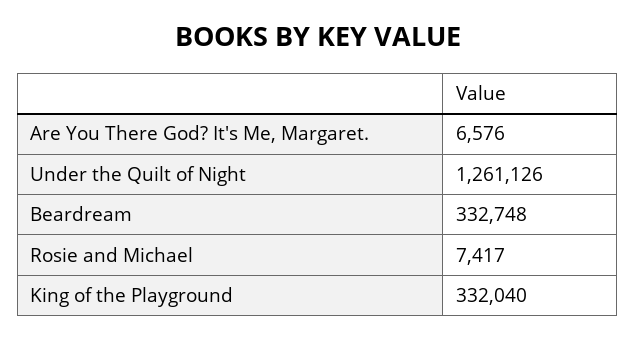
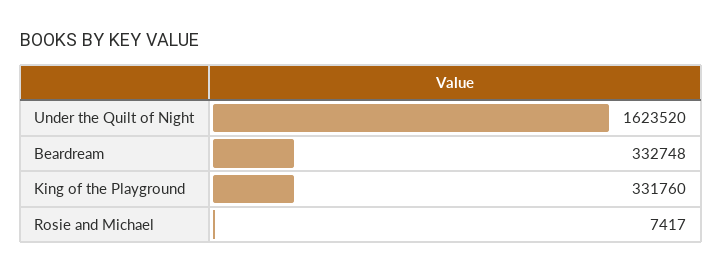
Are You There God? It's Me, Margaret.: 6576 -> none
Under the Quilt of Night: 1261126 -> 1623520
King of the Playground: 332040 -> 331760

